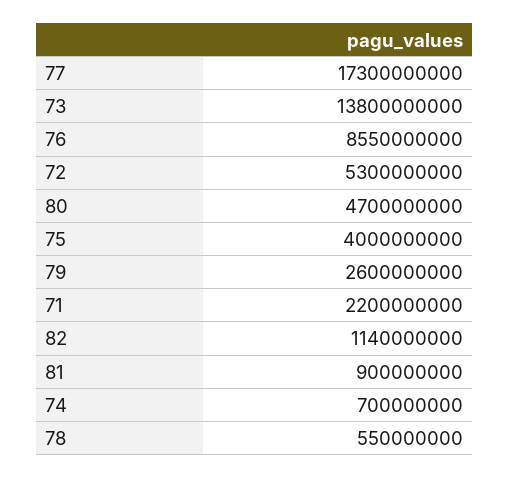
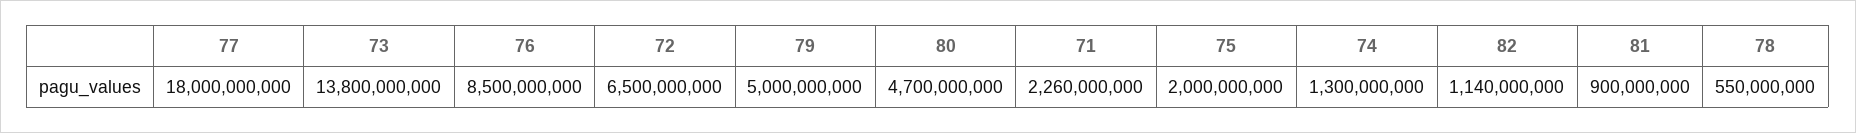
77: 17300000000 -> 18000000000
76: 8550000000 -> 8500000000
72: 5300000000 -> 6500000000
75: 4000000000 -> 2000000000
79: 2600000000 -> 5000000000
71: 2200000000 -> 2260000000
74: 700000000 -> 1300000000

